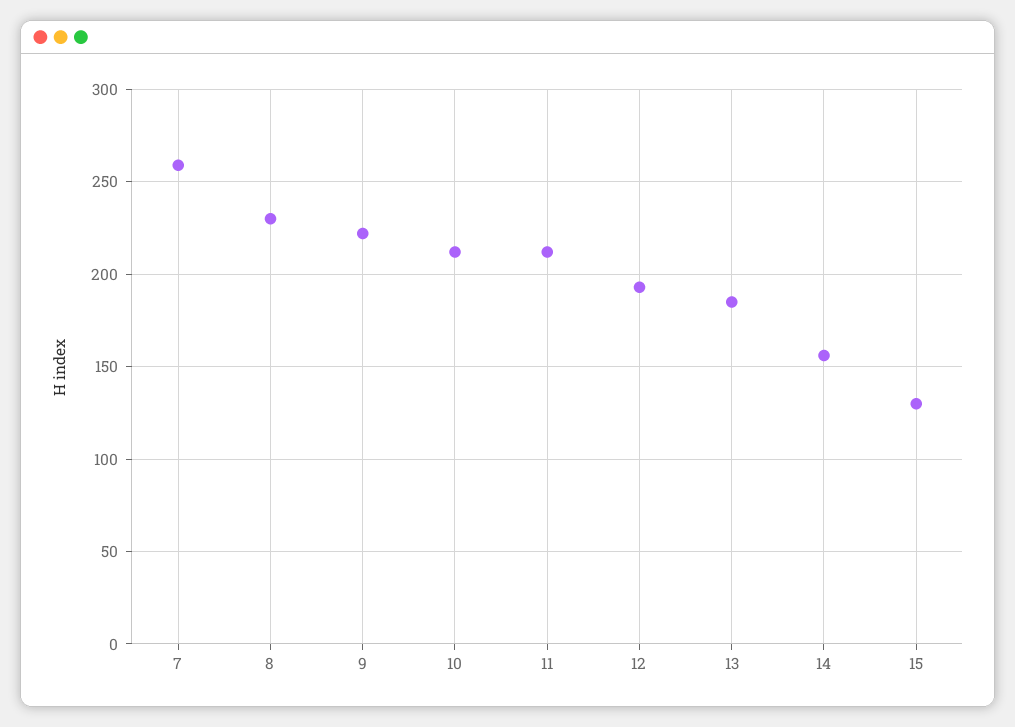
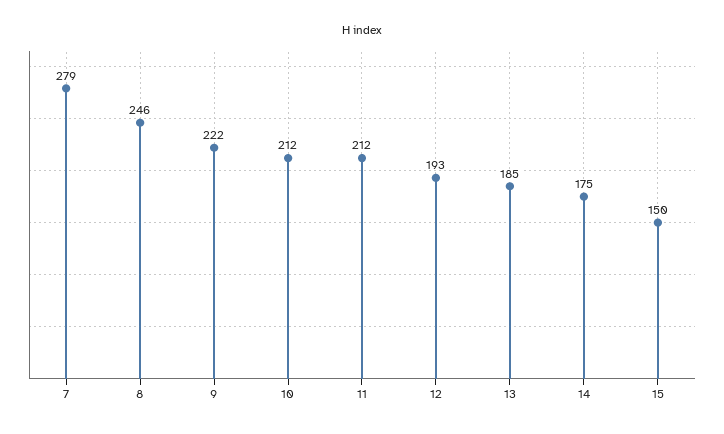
7: 260 -> 279
8: 230 -> 246
14: 155 -> 175
15: 130 -> 150

